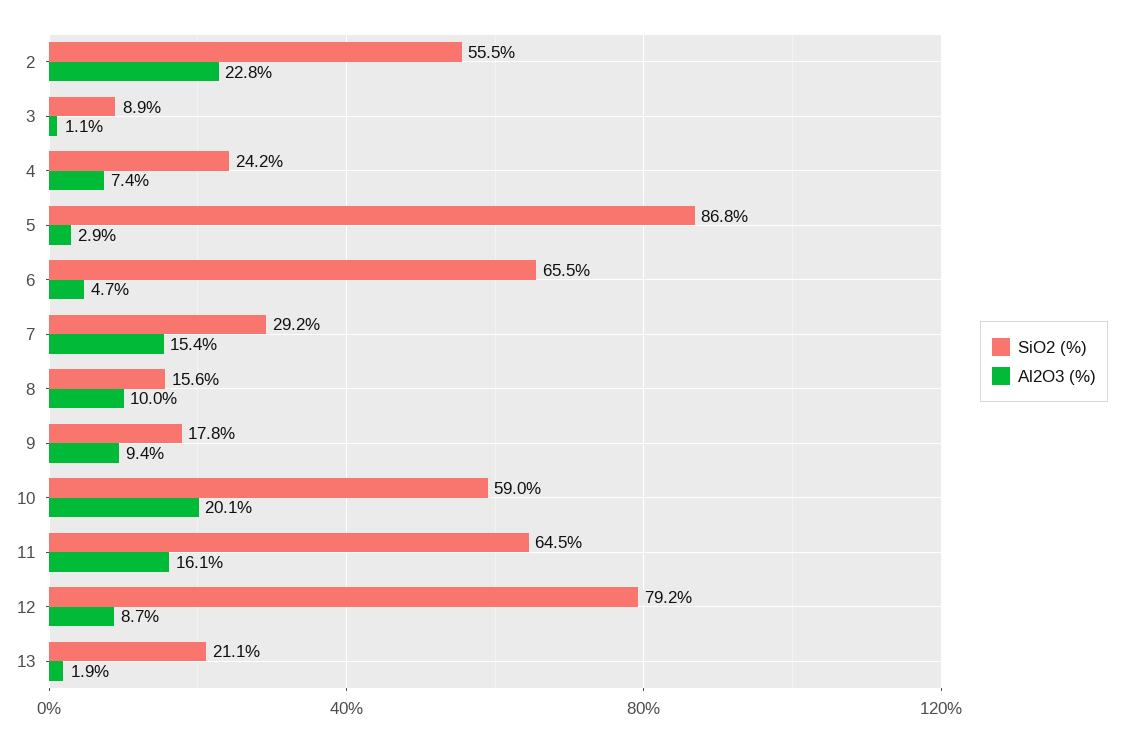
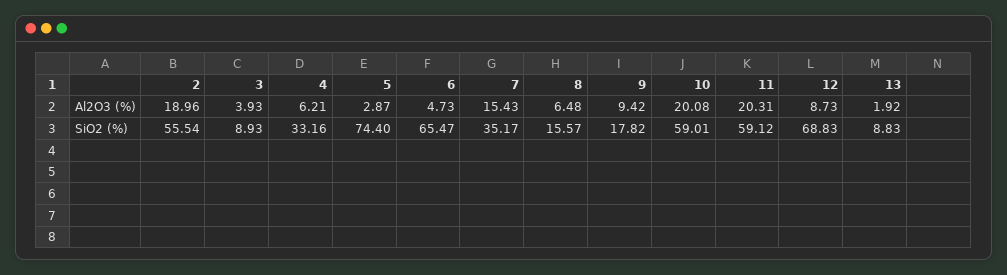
Al2O3 (%), 2: 22.8 -> 18.96
Al2O3 (%), 3: 1.1 -> 3.93
SiO2 (%), 4: 24.2 -> 33.16
Al2O3 (%), 4: 7.4 -> 6.21
SiO2 (%), 5: 86.8 -> 74.4
SiO2 (%), 7: 29.2 -> 35.17
Al2O3 (%), 8: 10 -> 6.48
SiO2 (%), 11: 64.5 -> 59.12
Al2O3 (%), 11: 16.1 -> 20.31
SiO2 (%), 12: 79.2 -> 68.83
SiO2 (%), 13: 21.1 -> 8.83

